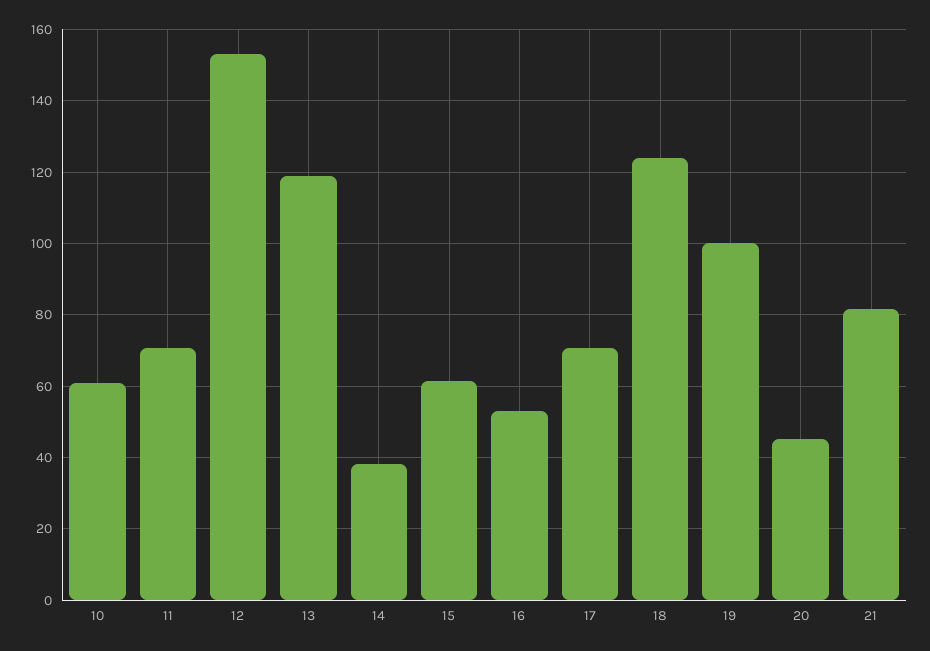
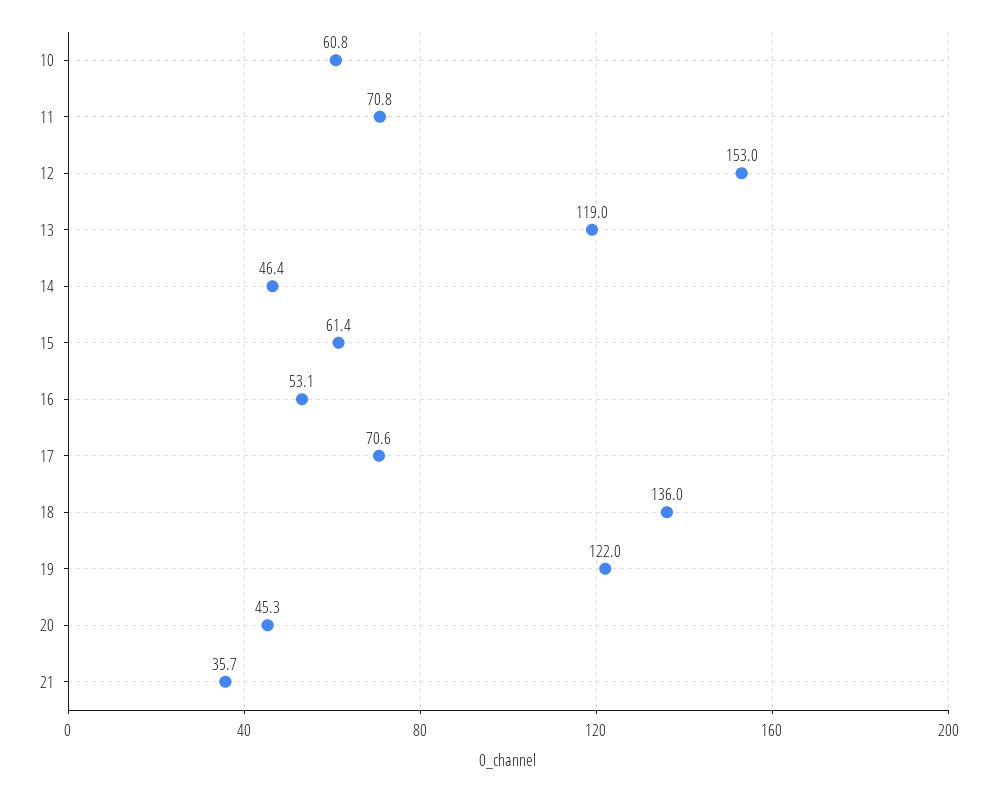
14: 38 -> 46.4
18: 124 -> 136
19: 100 -> 122
21: 82 -> 35.7

